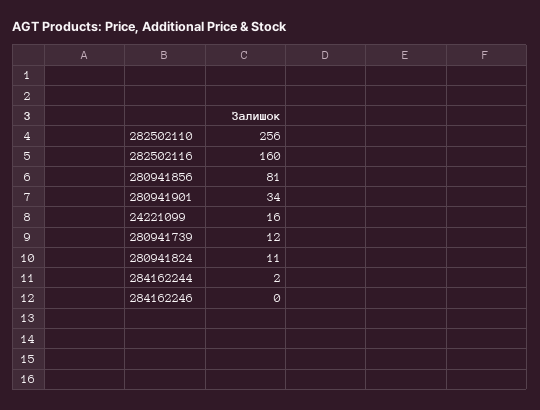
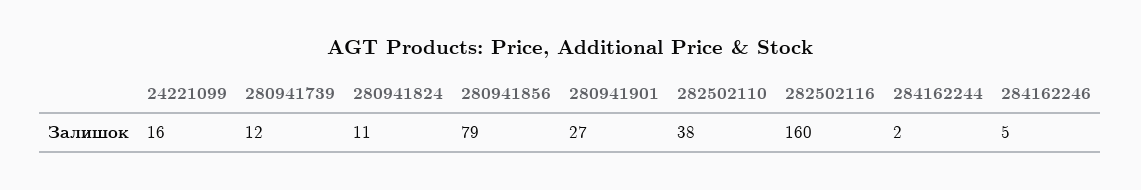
282502110: 256 -> 38
280941856: 81 -> 79
280941901: 34 -> 27
284162246: 0 -> 5

